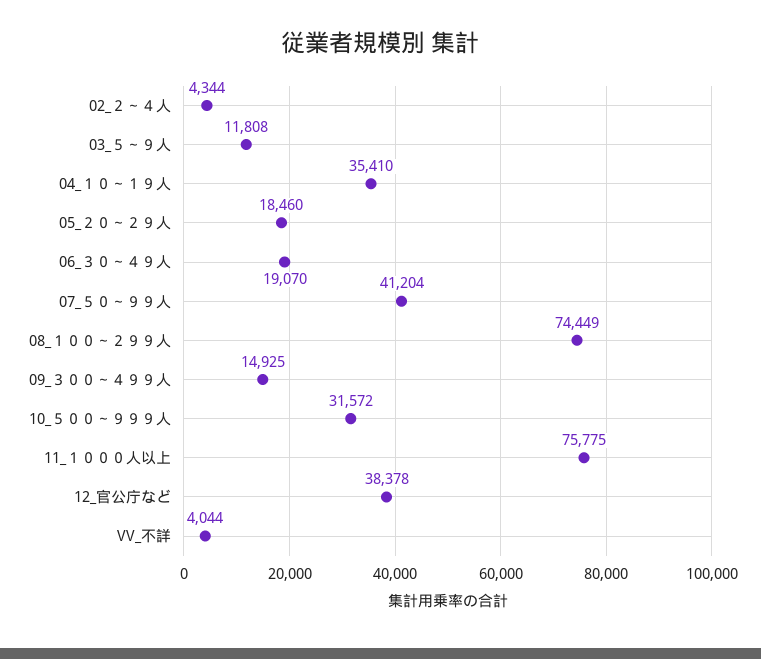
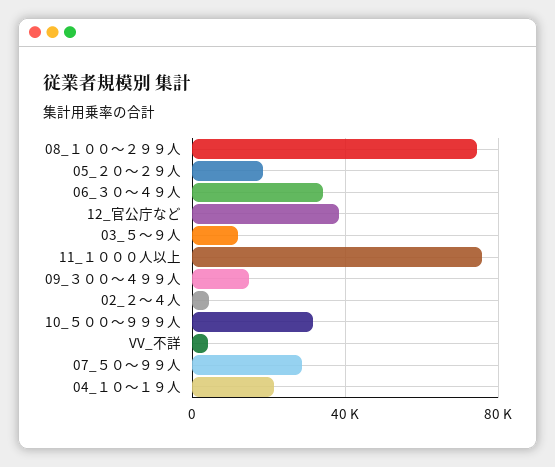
04_１０～１９人: 35410 -> 20000
06_３０～４９人: 19070 -> 35000
07_５０～９９人: 41204 -> 30000

